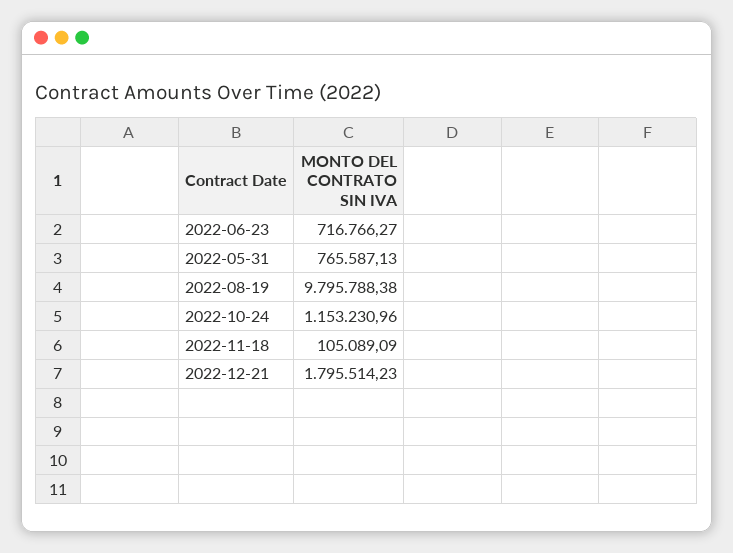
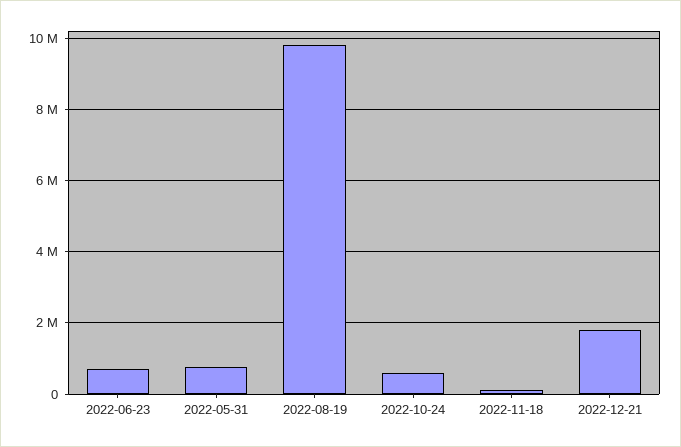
2022-10-24: 1153230.96 -> 600000

